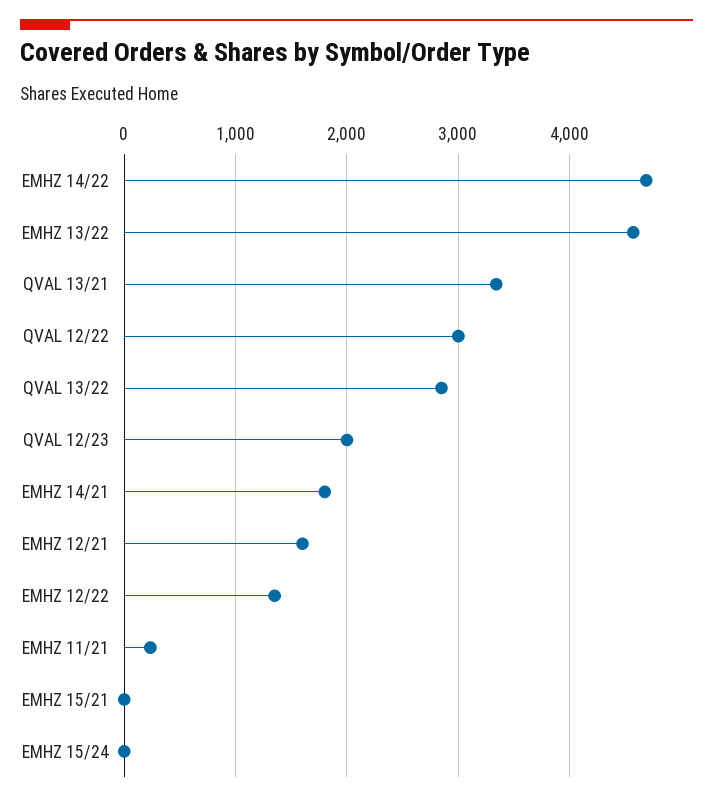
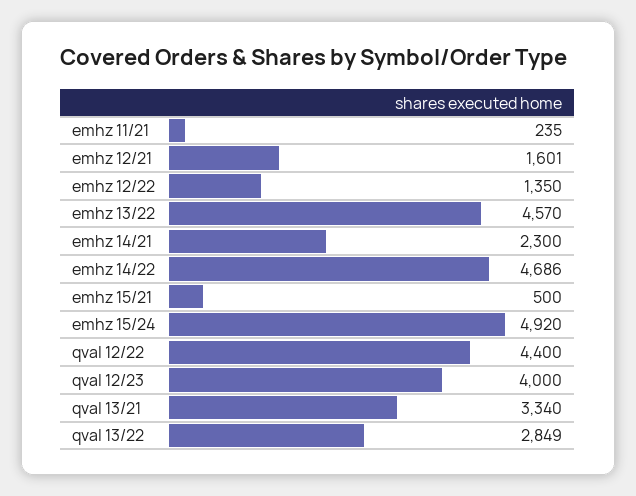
QVAL 12/22: 3000 -> 4400
QVAL 12/23: 2000 -> 4000
EMHZ 14/21: 1800 -> 2300
EMHZ 15/21: 0 -> 500
EMHZ 15/24: 0 -> 4920

